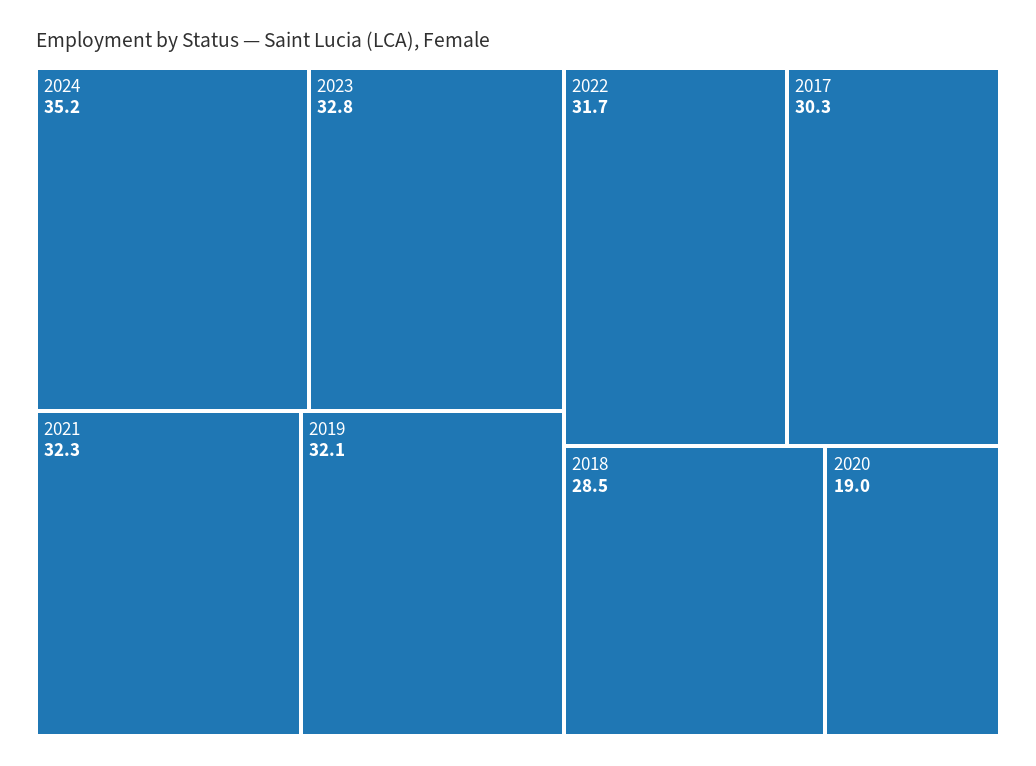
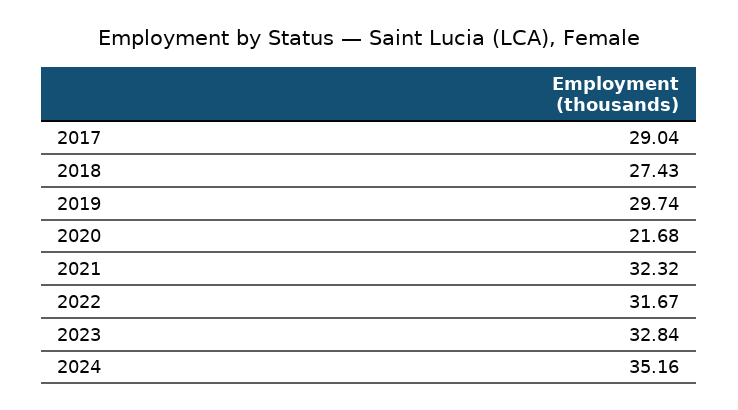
2019: 32.1 -> 29.74
2017: 30.3 -> 29.04
2018: 28.5 -> 27.43
2020: 19 -> 21.68

